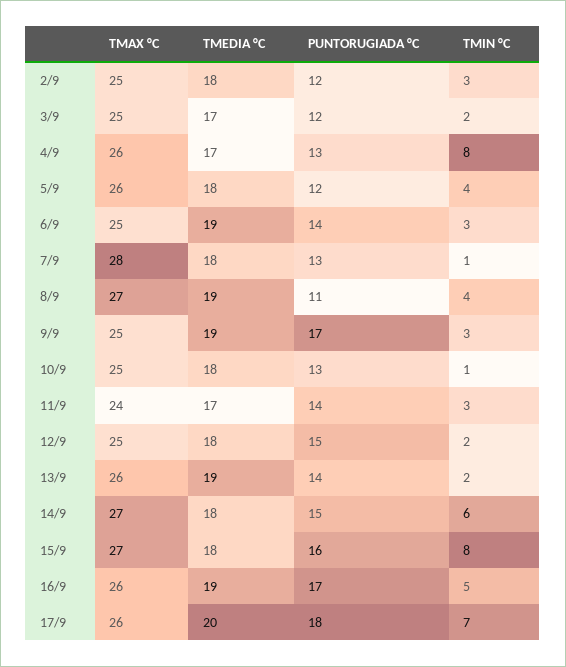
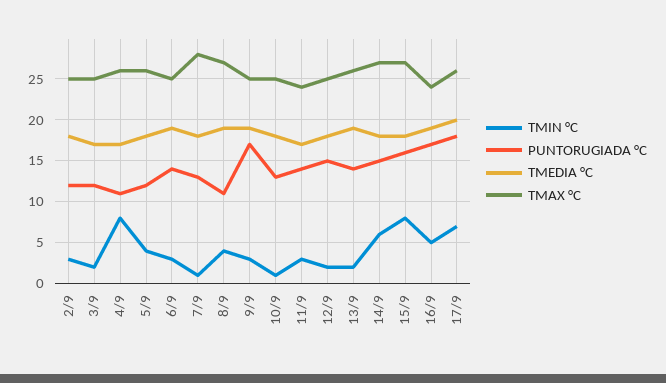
PUNTORUGIADA °C, 4/9: 13 -> 11
TMAX °C, 16/9: 26 -> 24

